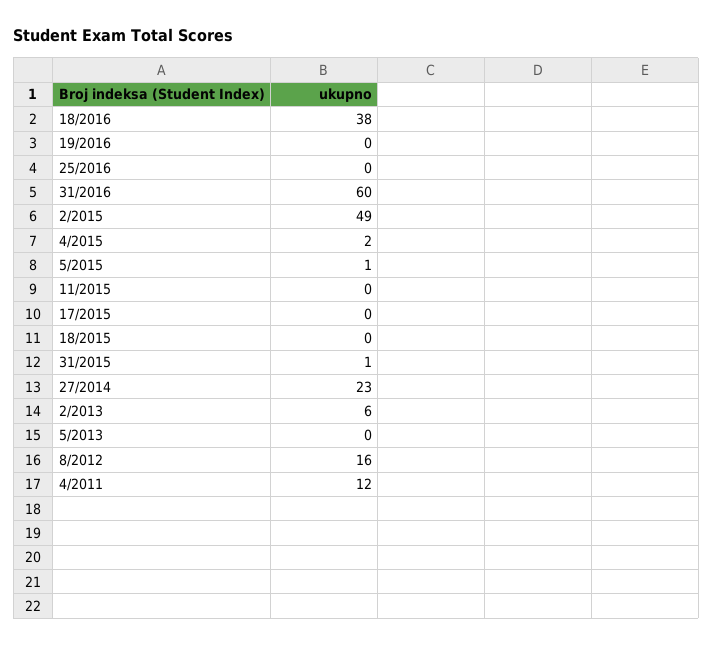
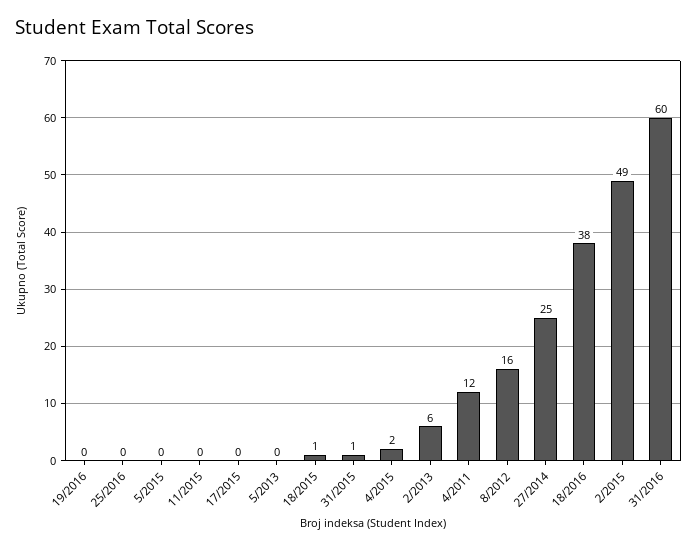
5/2015: 1 -> 0
18/2015: 0 -> 1
27/2014: 23 -> 25

